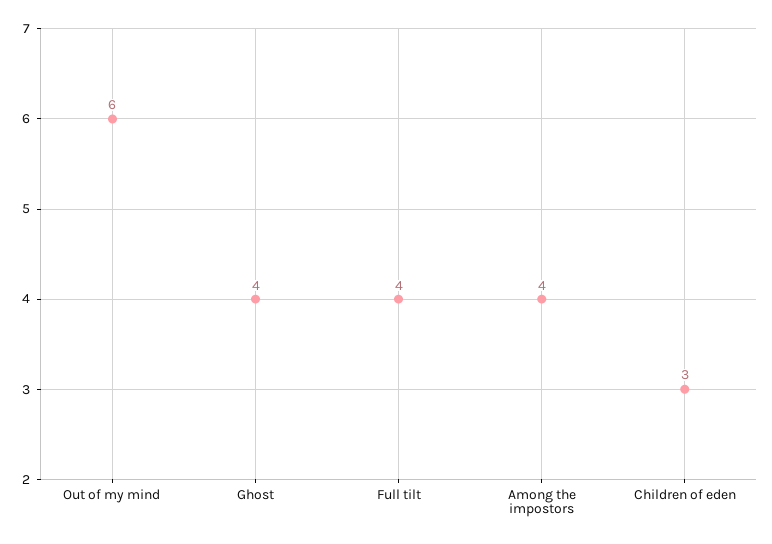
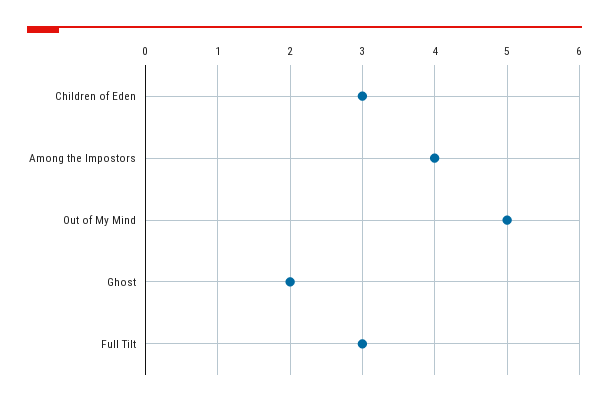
Out of my mind: 6 -> 5
Ghost: 4 -> 2
Full tilt: 4 -> 3

